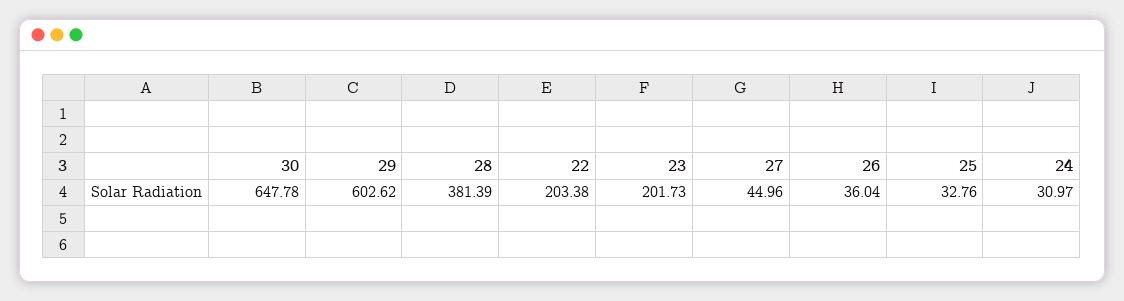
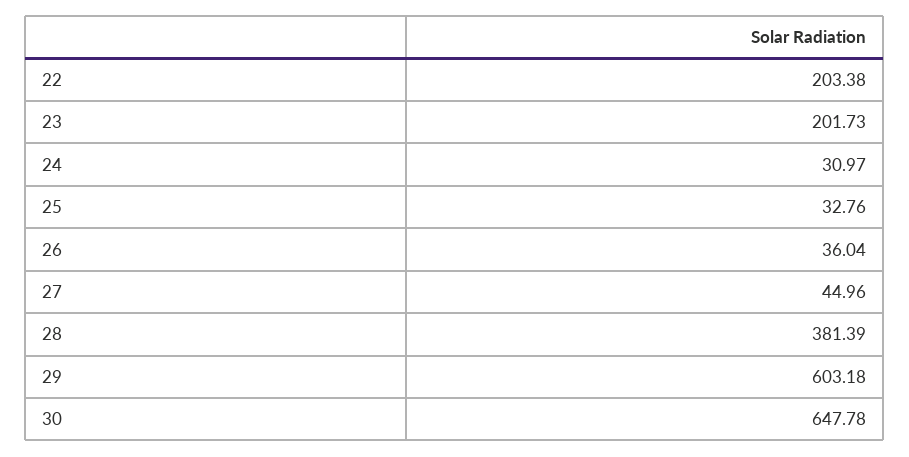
29: 602.62 -> 603.18

